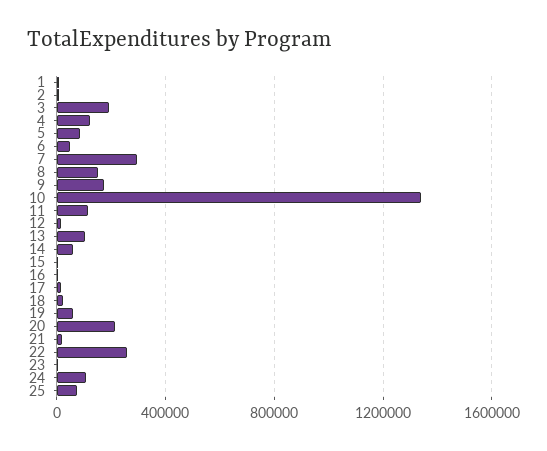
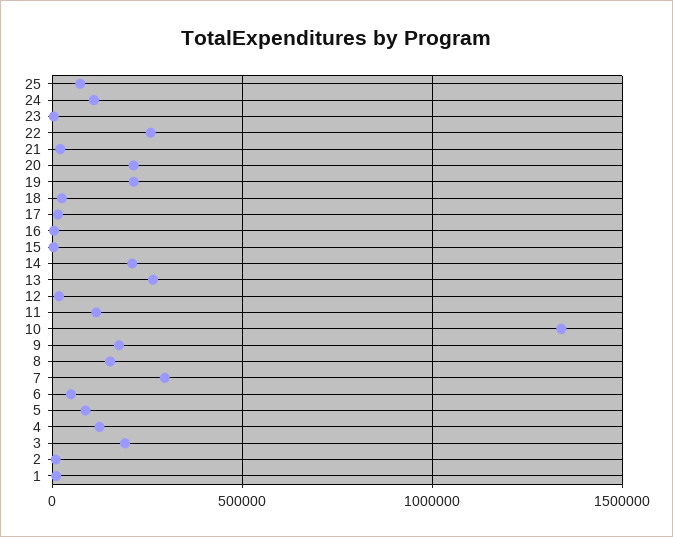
13: 100000 -> 250000
14: 50000 -> 200000
19: 50000 -> 200000

